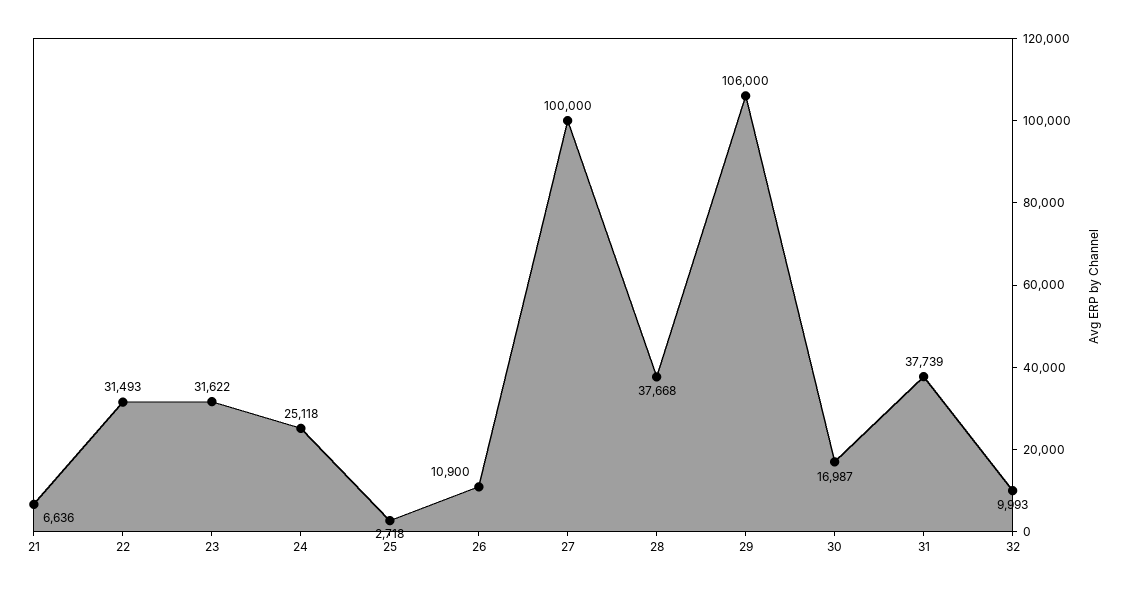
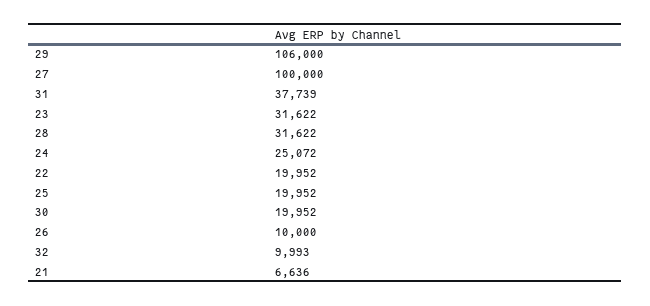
22: 31493 -> 19952
24: 25118 -> 25072
25: 2718 -> 19952
26: 10900 -> 10000
28: 37668 -> 31622
30: 16987 -> 19952

